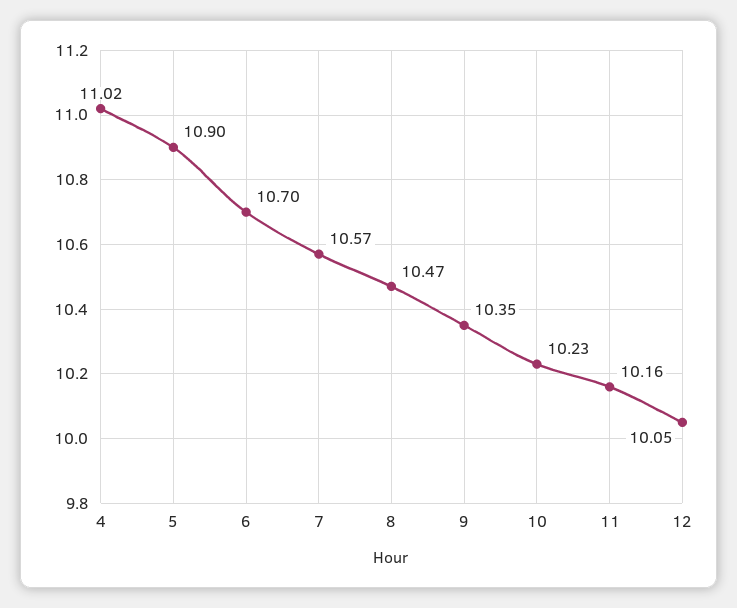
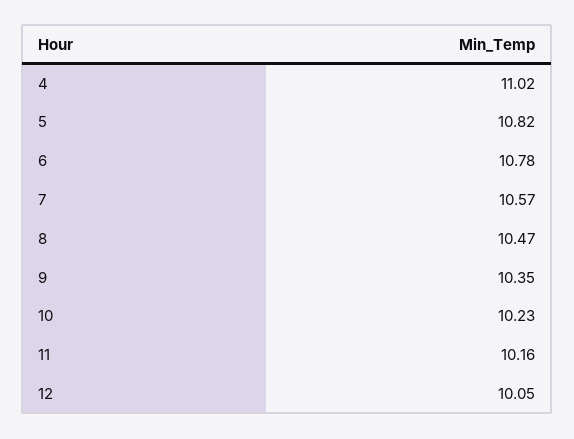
5: 10.9 -> 10.82
6: 10.7 -> 10.78

